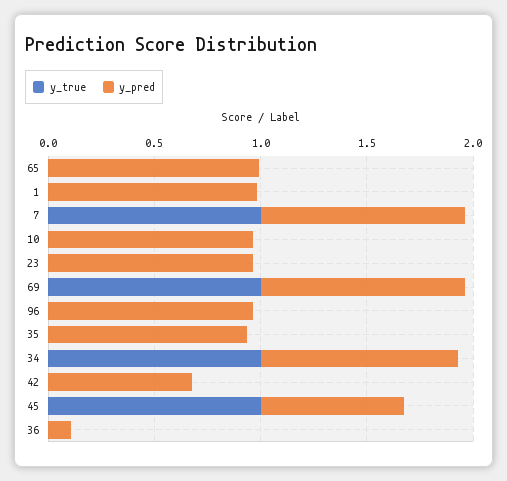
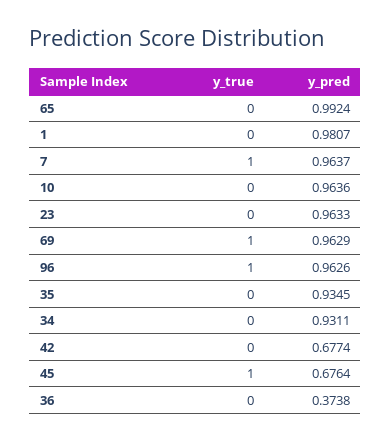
y_true, 96: 0 -> 1
y_true, 34: 1 -> 0
y_pred, 36: 0.1 -> 0.3738

